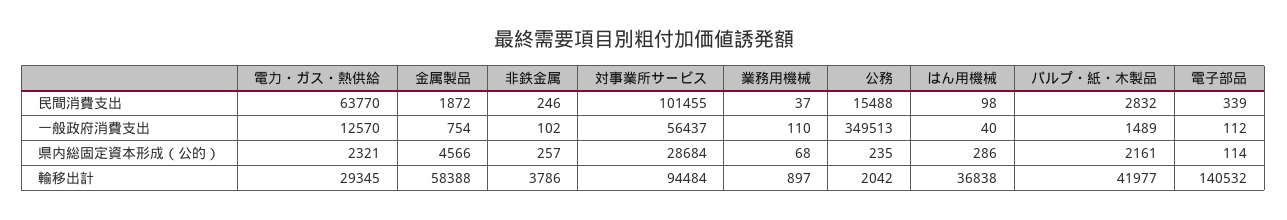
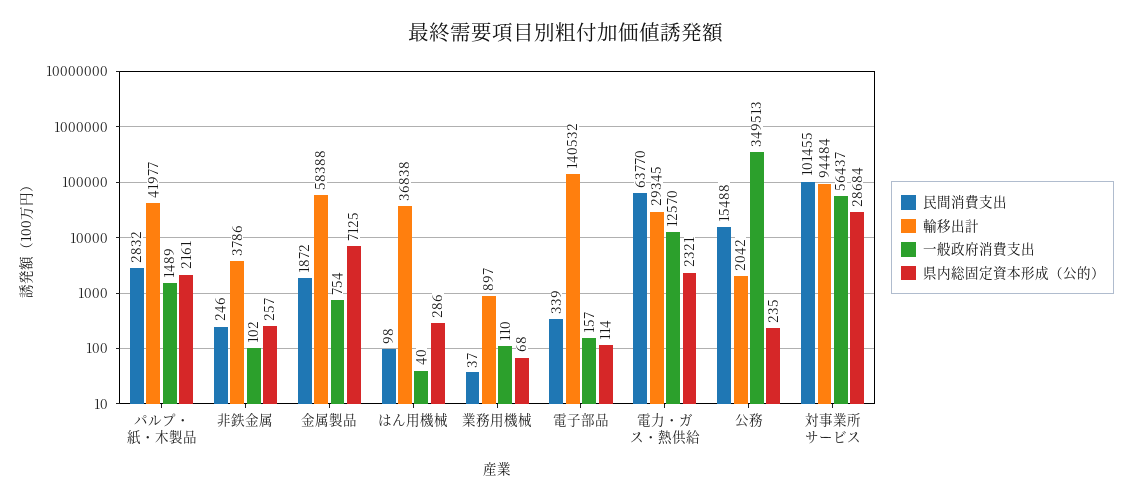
一般政府消費支出, 電子部品: 112 -> 157
県内総固定資本形成（公的）, 金属製品: 4566 -> 7125

